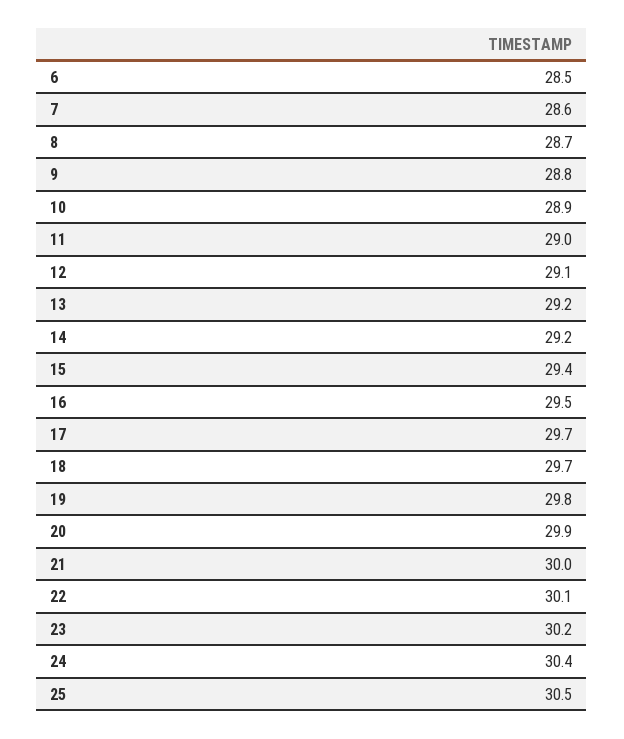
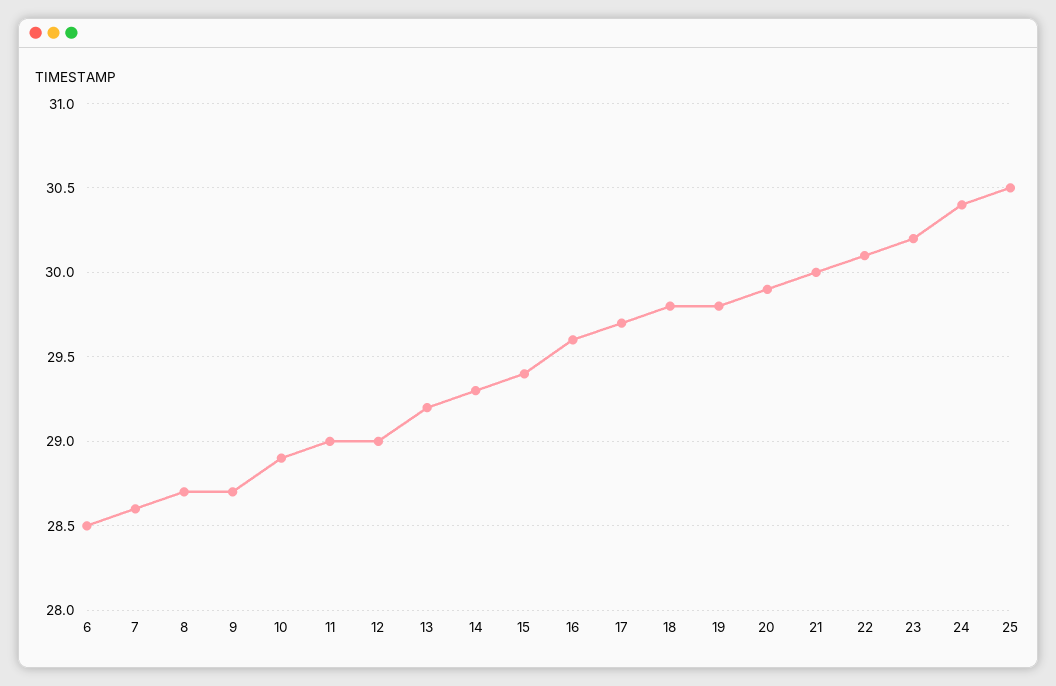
9: 28.8 -> 28.7
12: 29.1 -> 29
14: 29.2 -> 29.3
16: 29.5 -> 29.6
18: 29.7 -> 29.8

